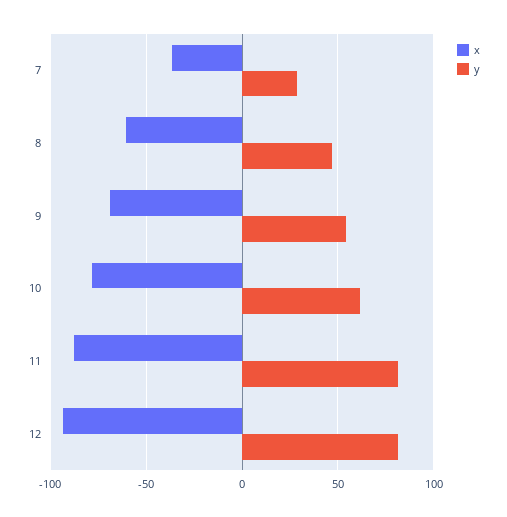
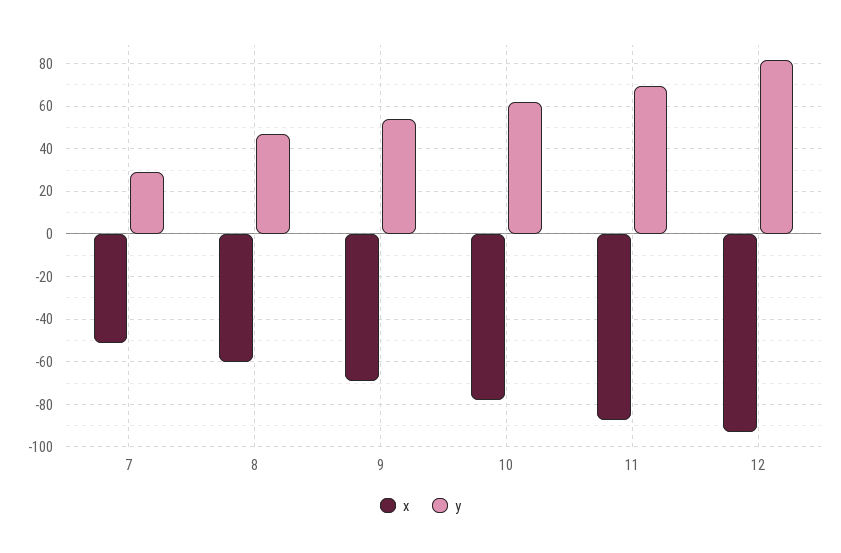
x, 7: -35 -> -50
y, 11: 80 -> 70

